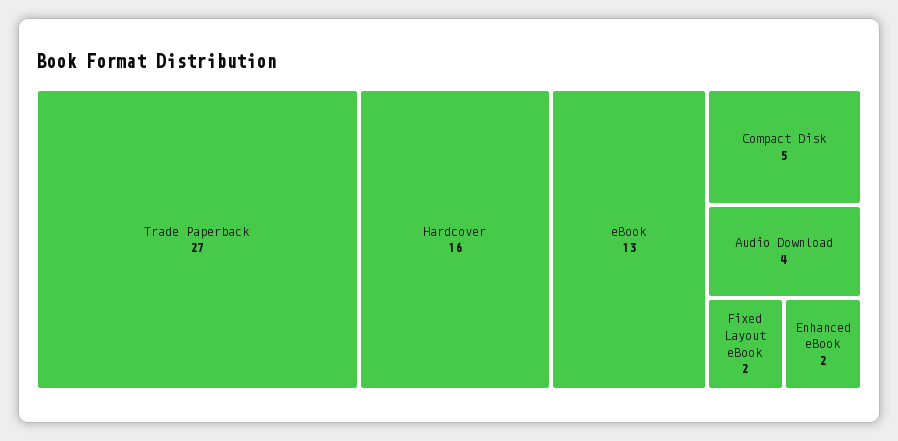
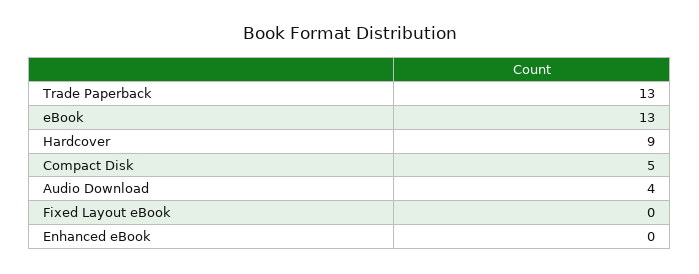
Trade Paperback: 27 -> 13
Hardcover: 16 -> 9
Fixed Layout eBook: 2 -> 0
Enhanced eBook: 2 -> 0

